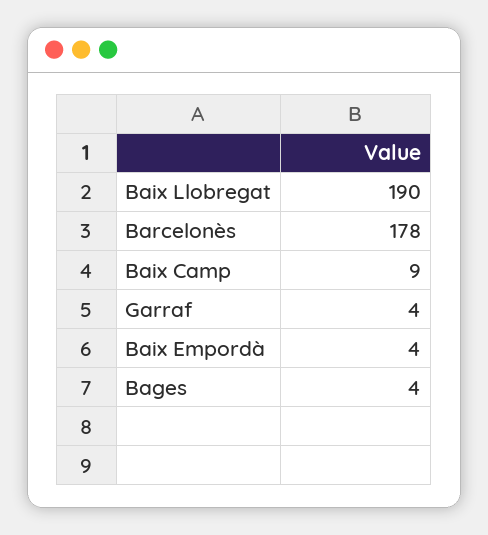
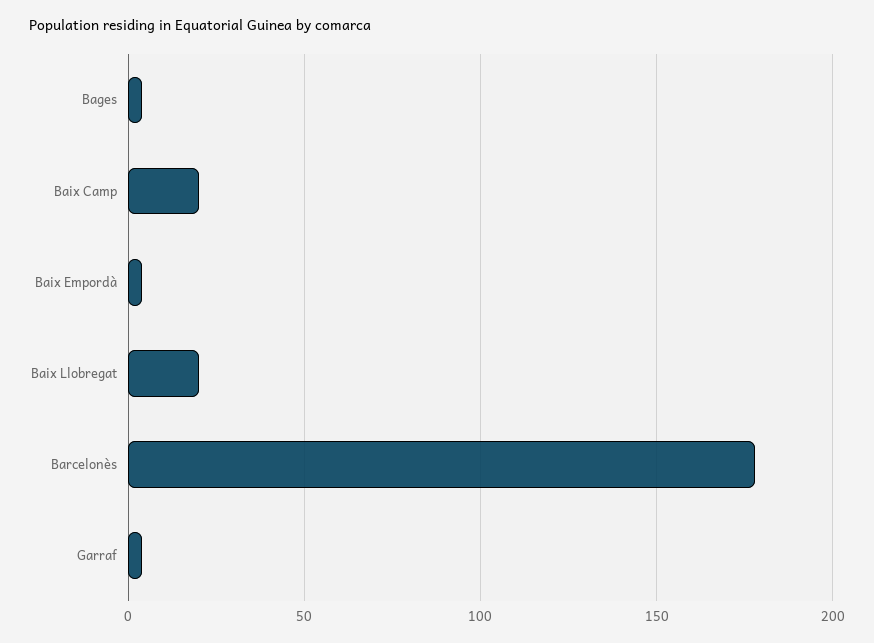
Baix Llobregat: 190 -> 20
Baix Camp: 9 -> 20

